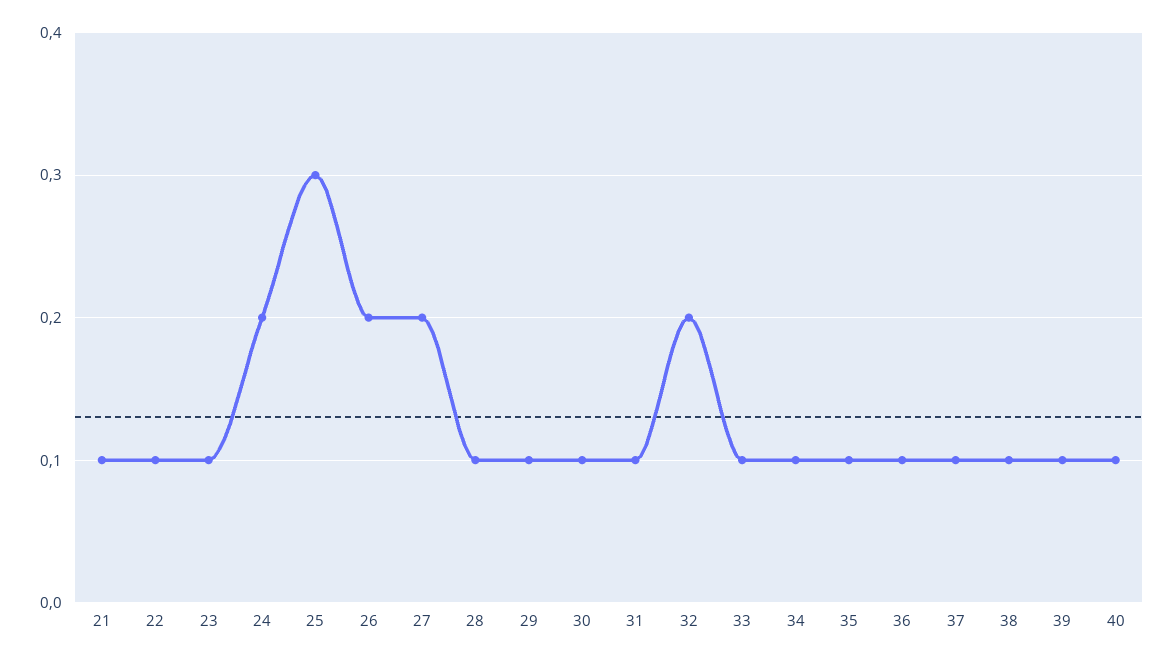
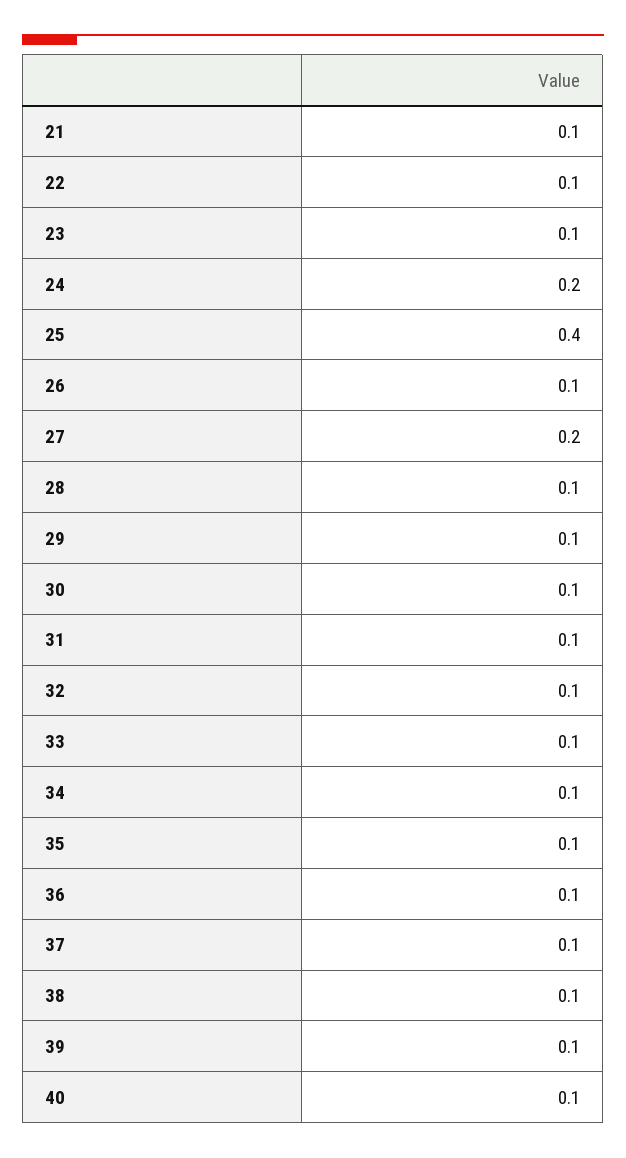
25: 0.3 -> 0.4
26: 0.2 -> 0.1
32: 0.2 -> 0.1

